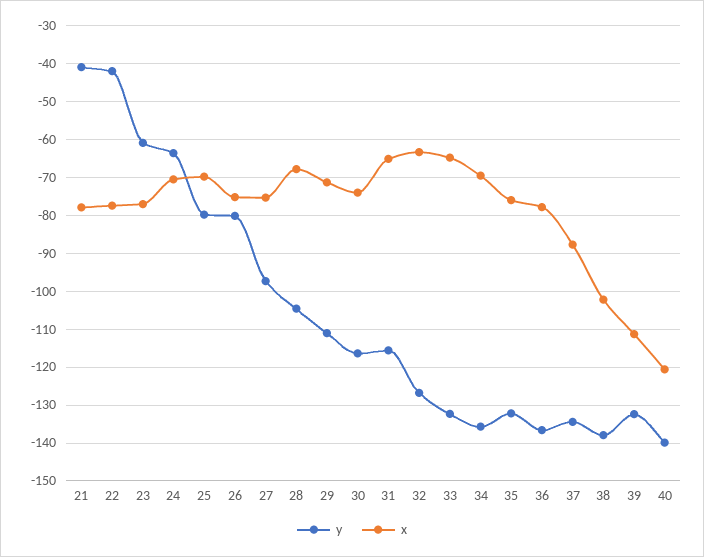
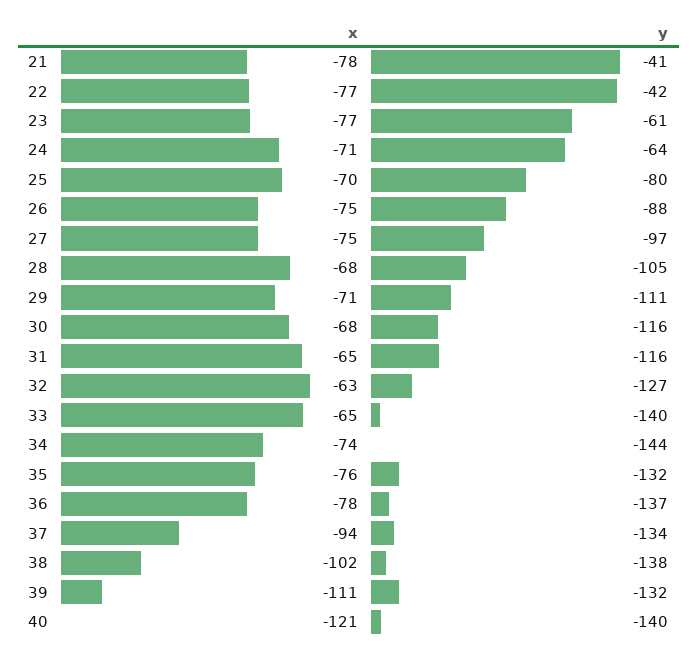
y, 26: -80 -> -88
x, 30: -74 -> -68
y, 33: -132 -> -140
y, 34: -136 -> -144
x, 34: -70 -> -74
x, 37: -88 -> -94

